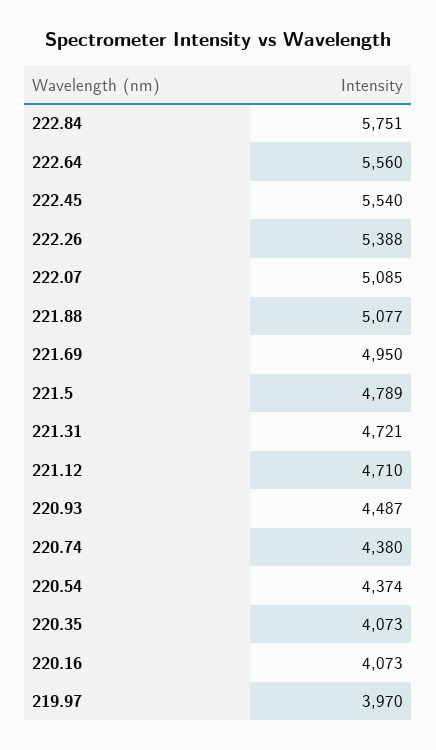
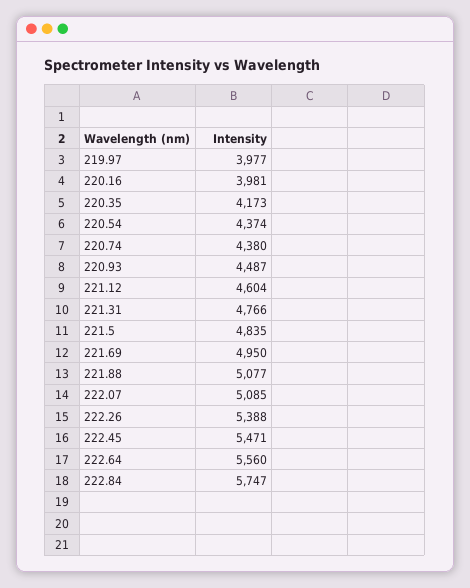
222.84: 5751 -> 5747
222.45: 5540 -> 5471
221.5: 4789 -> 4835
221.31: 4721 -> 4766
221.12: 4710 -> 4604
220.35: 4073 -> 4173
220.16: 4073 -> 3981
219.97: 3970 -> 3977

